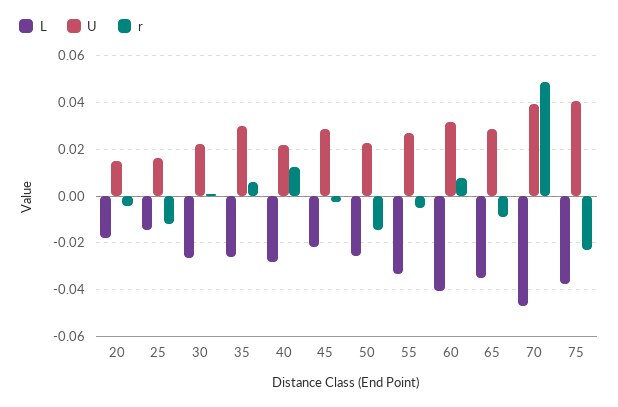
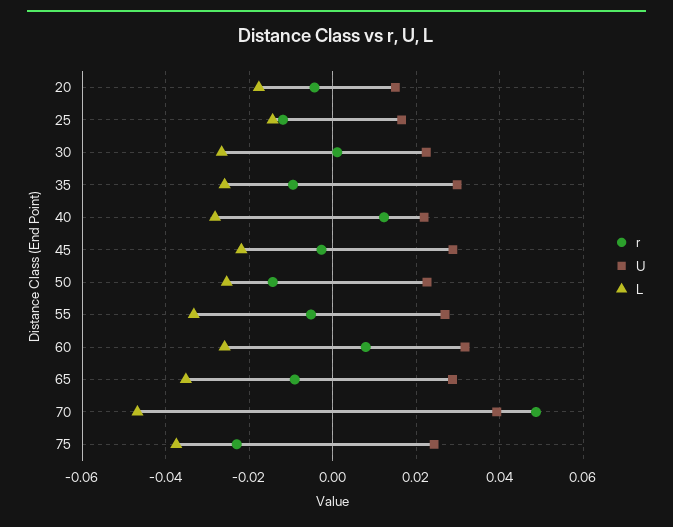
r, 35: 0.005 -> -0.01
L, 60: -0.04 -> -0.026
U, 75: 0.04 -> 0.024

